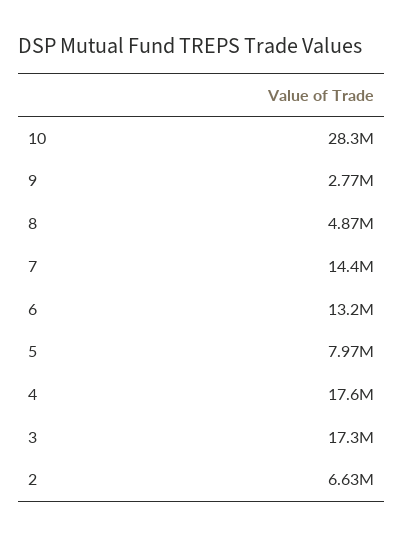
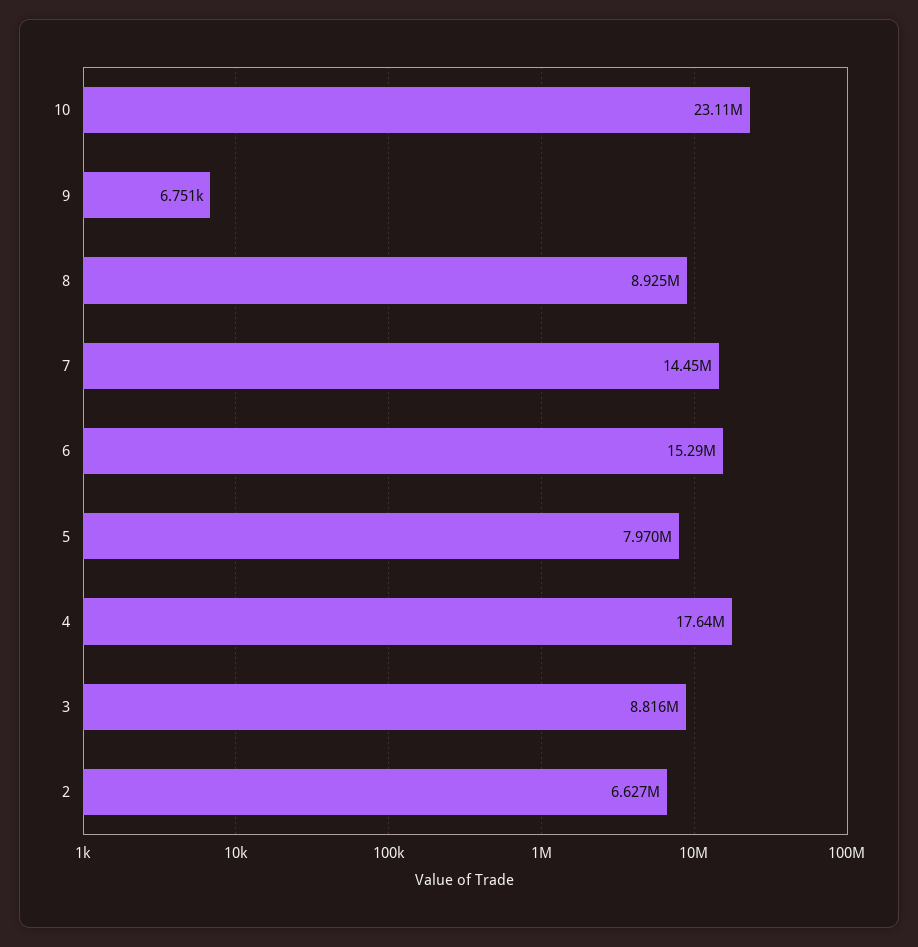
10: 28300000 -> 23110000
9: 2770000 -> 6751
8: 4870000 -> 8925000
6: 13200000 -> 15290000
3: 17300000 -> 8816000

